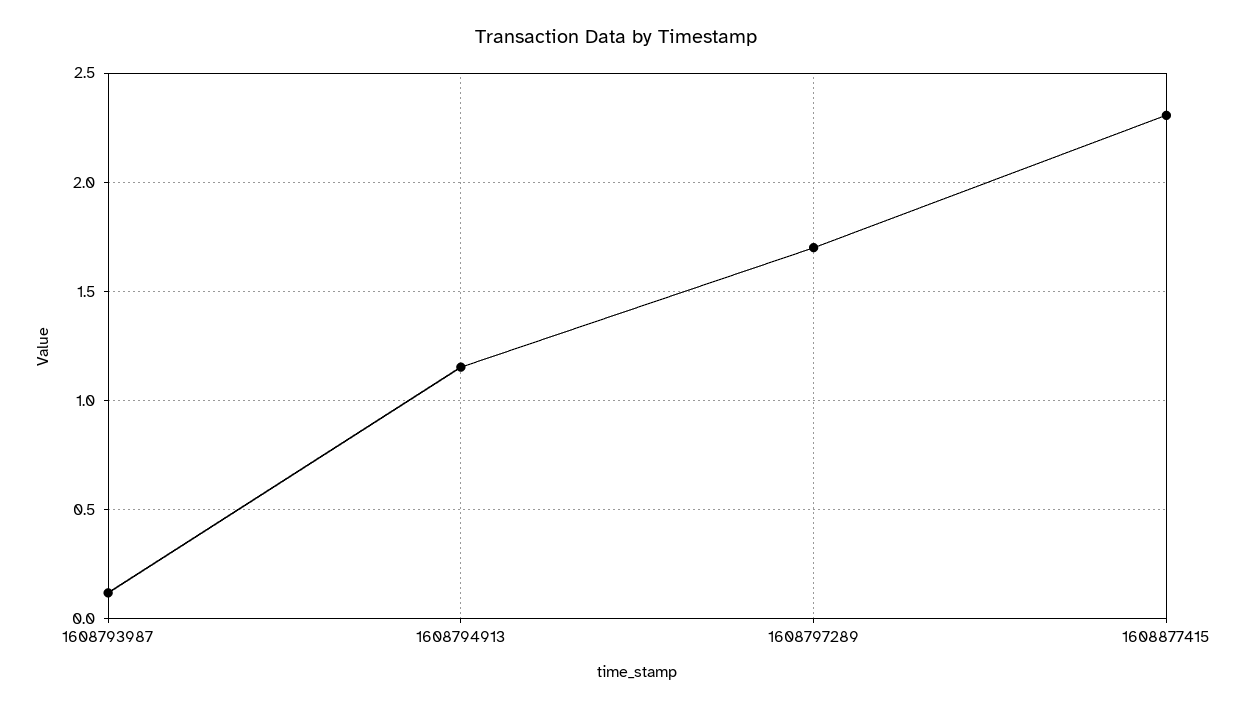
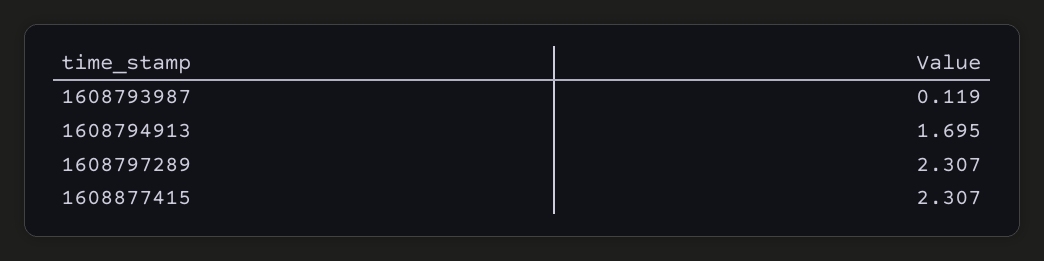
1608794913: 1.15 -> 1.695
1608797289: 1.7 -> 2.307

